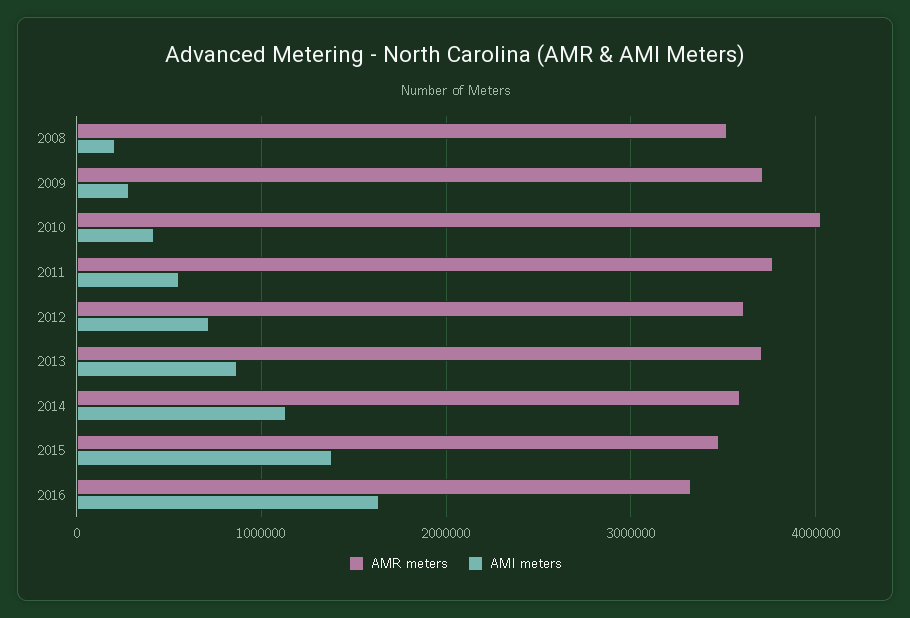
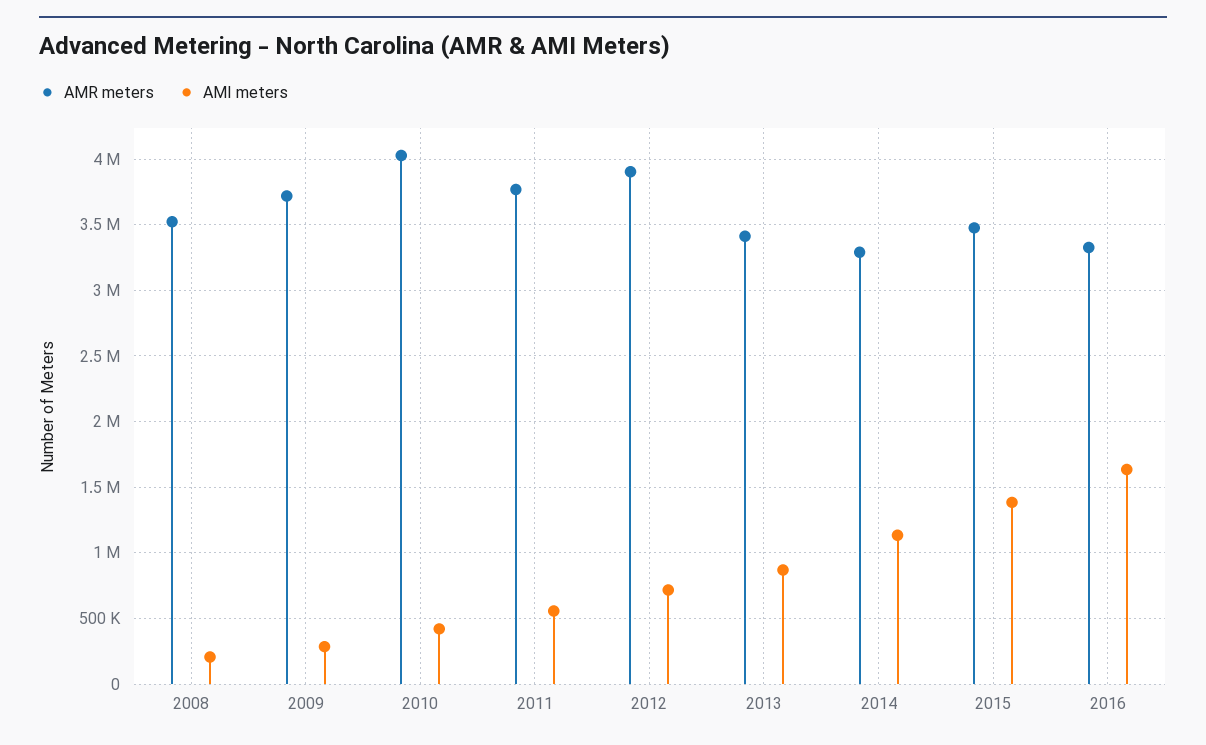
AMR meters, 2012: 3600000 -> 3900000
AMR meters, 2013: 3700000 -> 3400000
AMR meters, 2014: 3600000 -> 3300000

